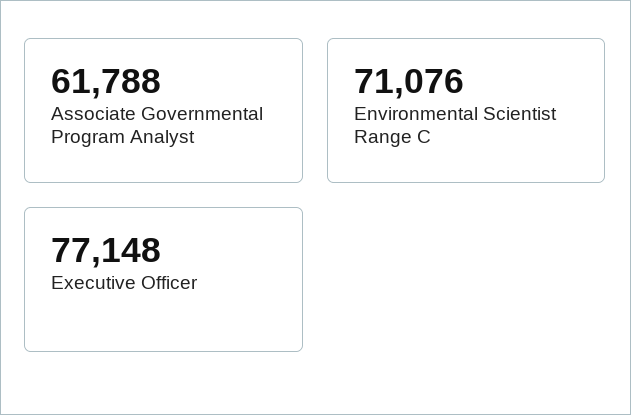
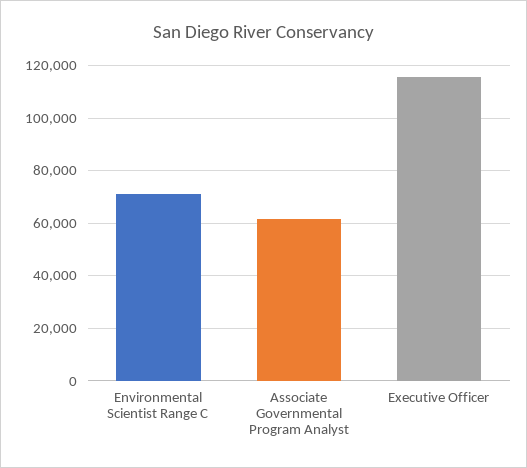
Executive Officer: 77148 -> 115000

